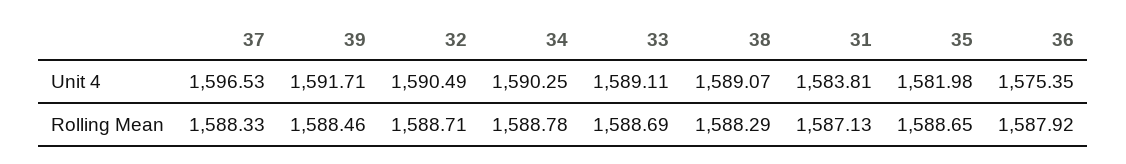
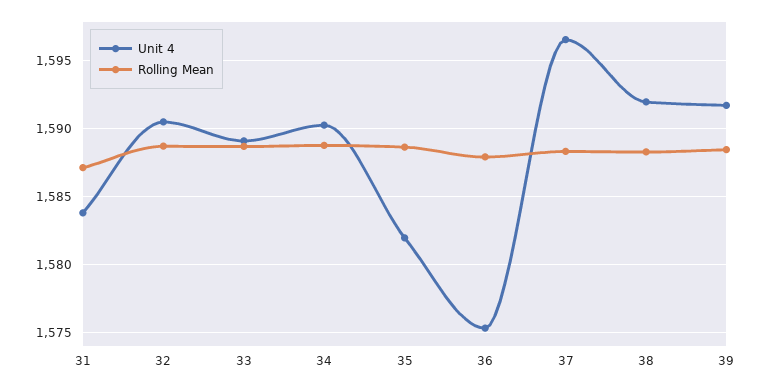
Unit 4, 38: 1589.07 -> 1592

